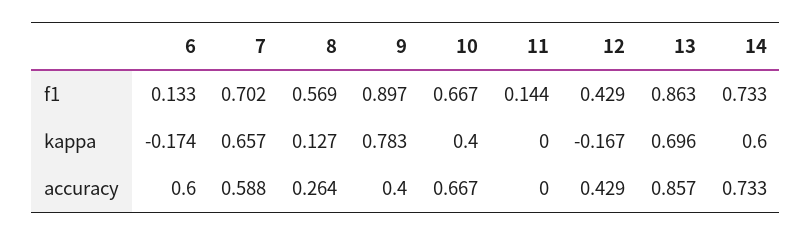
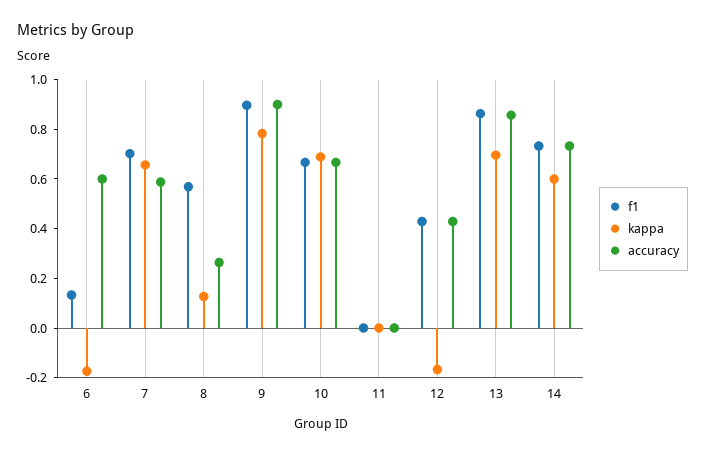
f1, 11: 0.144 -> 0
kappa, 10: 0.4 -> 0.7
accuracy, 9: 0.4 -> 0.9

